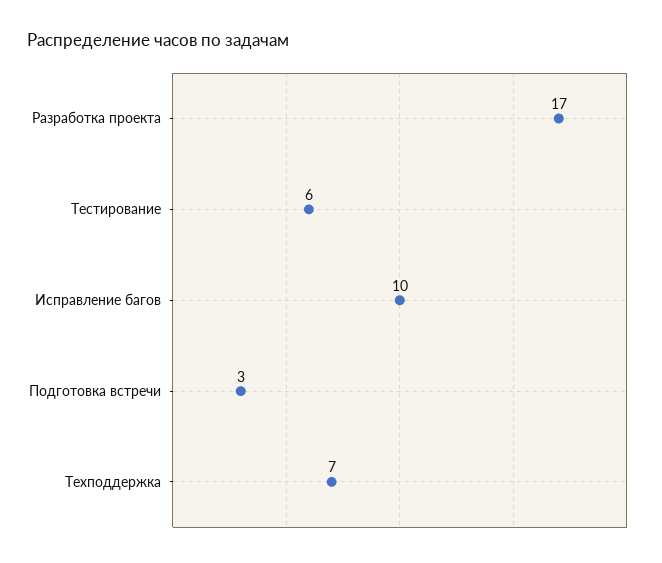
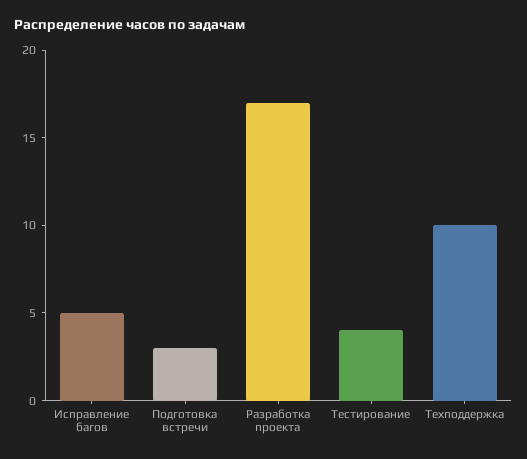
Тестирование: 6 -> 4
Исправление багов: 10 -> 5
Техподдержка: 7 -> 10

